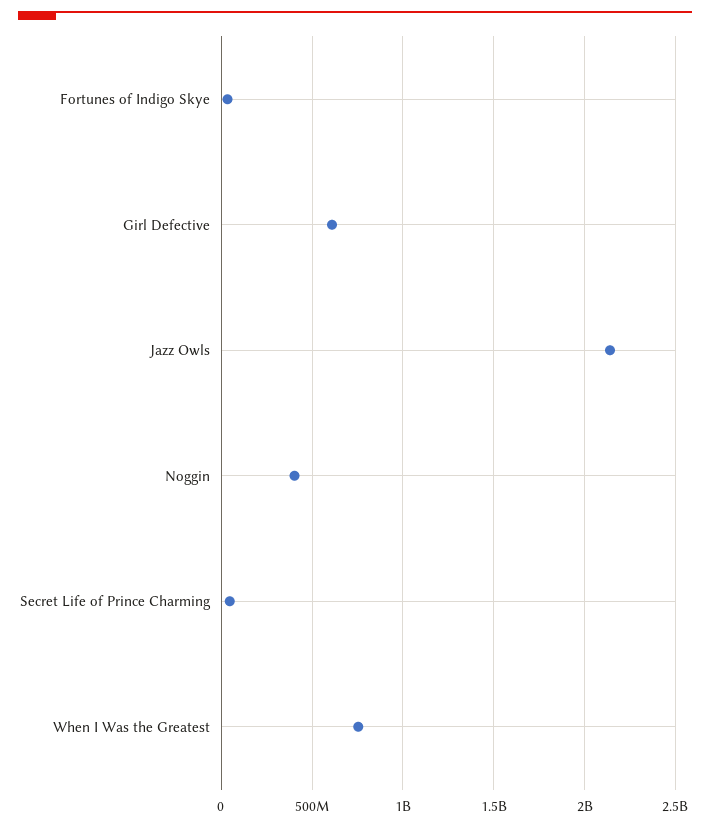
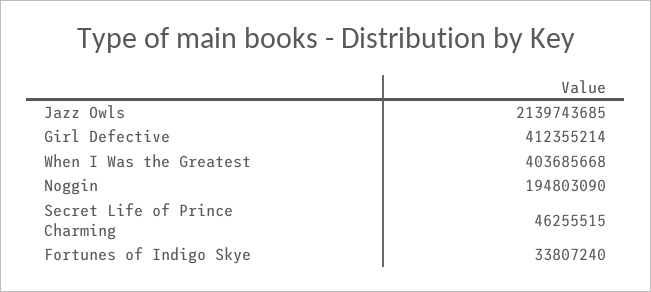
Girl Defective: 600000000 -> 412355214
Noggin: 400000000 -> 194803090
When I Was the Greatest: 750000000 -> 403685668

